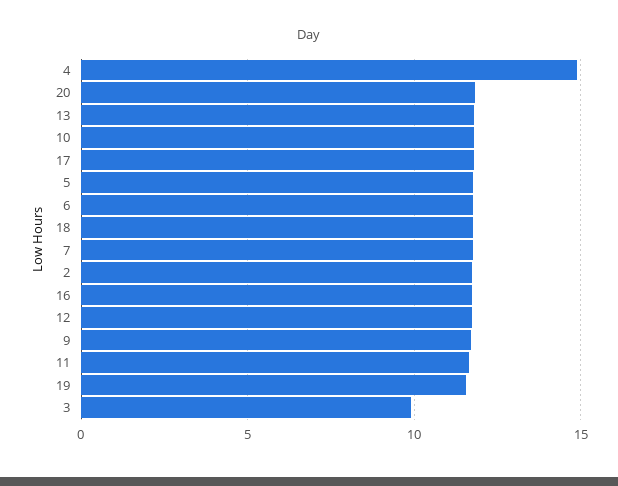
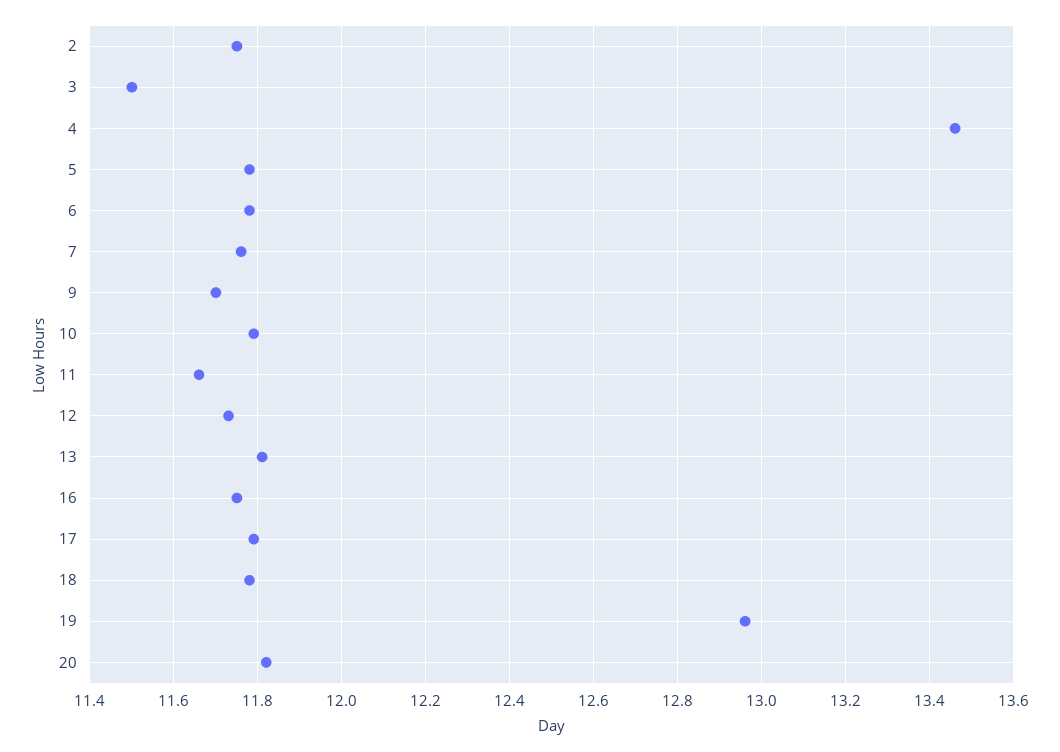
4: 15 -> 13.45
19: 11.5 -> 12.95
3: 10 -> 11.5

